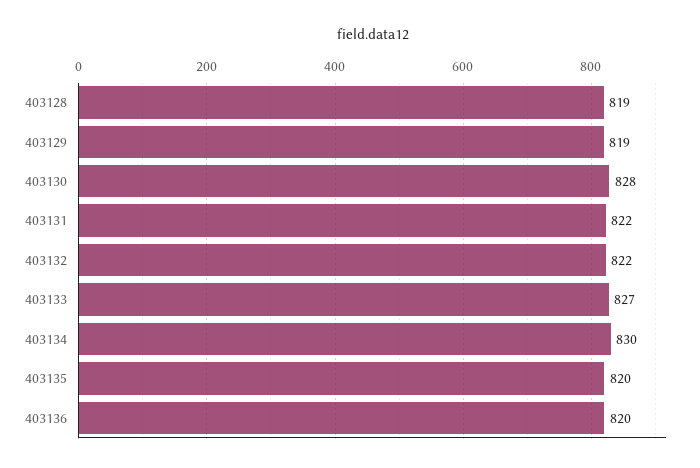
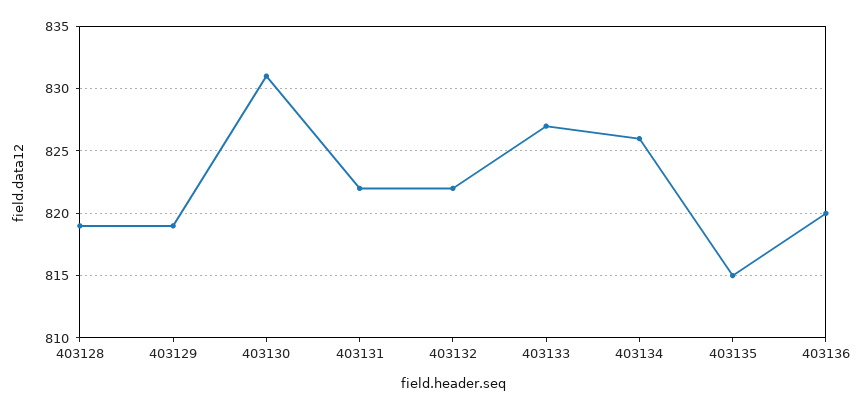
403130: 828 -> 831
403134: 830 -> 826
403135: 820 -> 815

